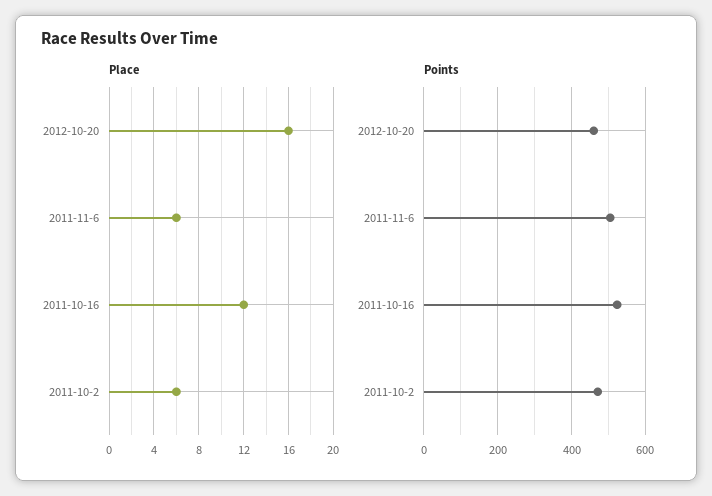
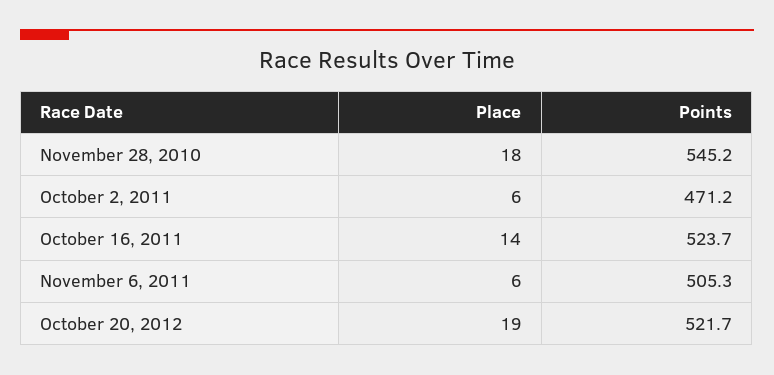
Place, 2012-10-20: 16 -> 19
Place, 2011-10-16: 12 -> 14
Points, 2012-10-20: 460 -> 521.7
Place, November 28, 2010: none -> 18
Points, November 28, 2010: none -> 545.2

